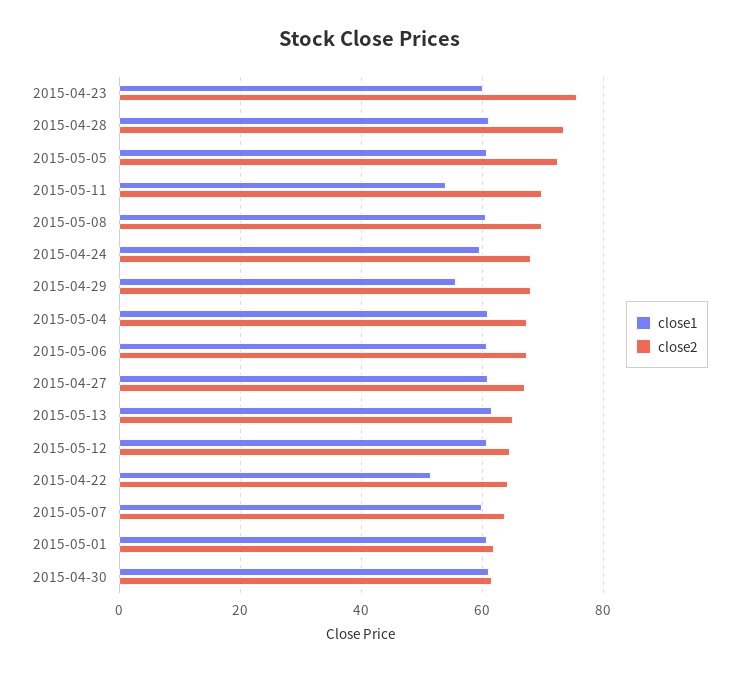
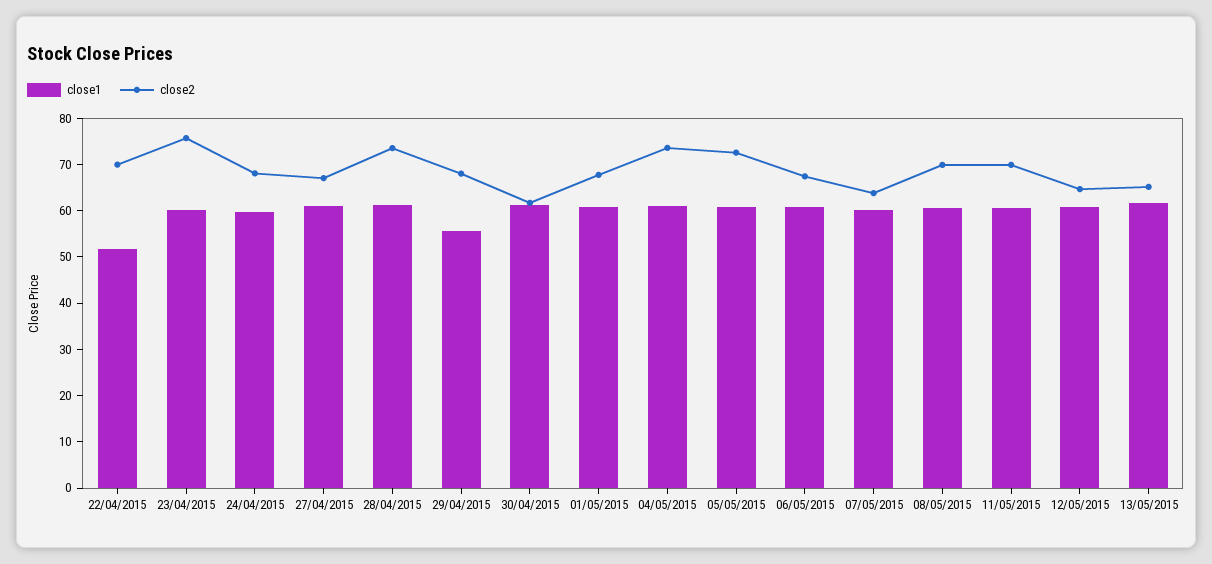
close1, 2015-05-11: 54 -> 60
close2, 2015-05-04: 68 -> 74
close2, 2015-04-22: 64 -> 70
close2, 2015-05-01: 62 -> 68

